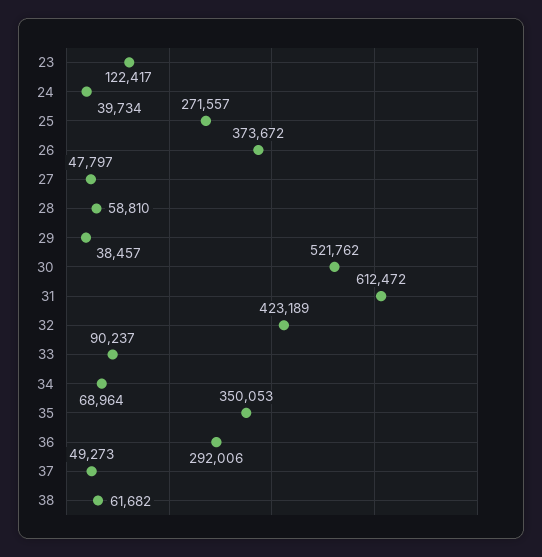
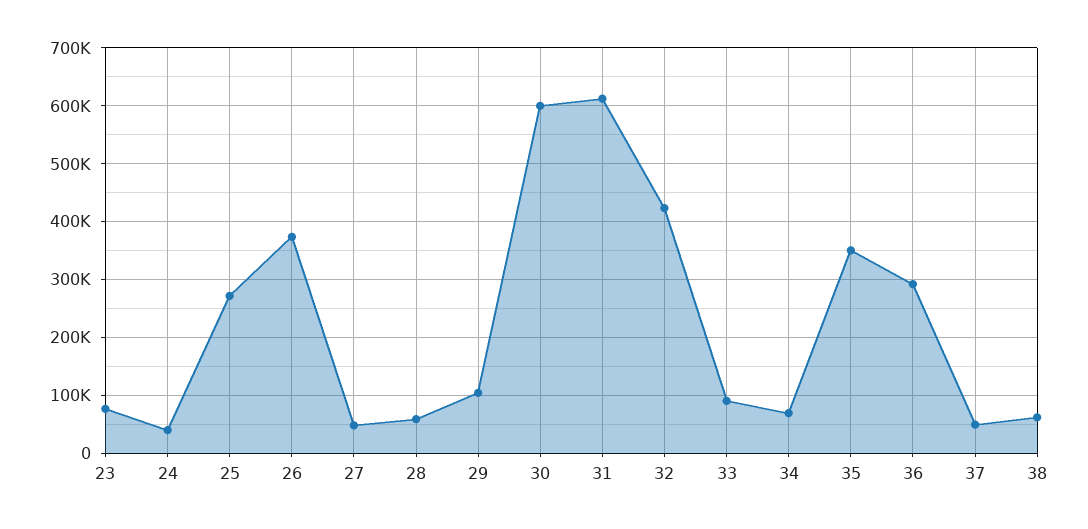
23: 122417 -> 80000
29: 38457 -> 100000
30: 521762 -> 600000

